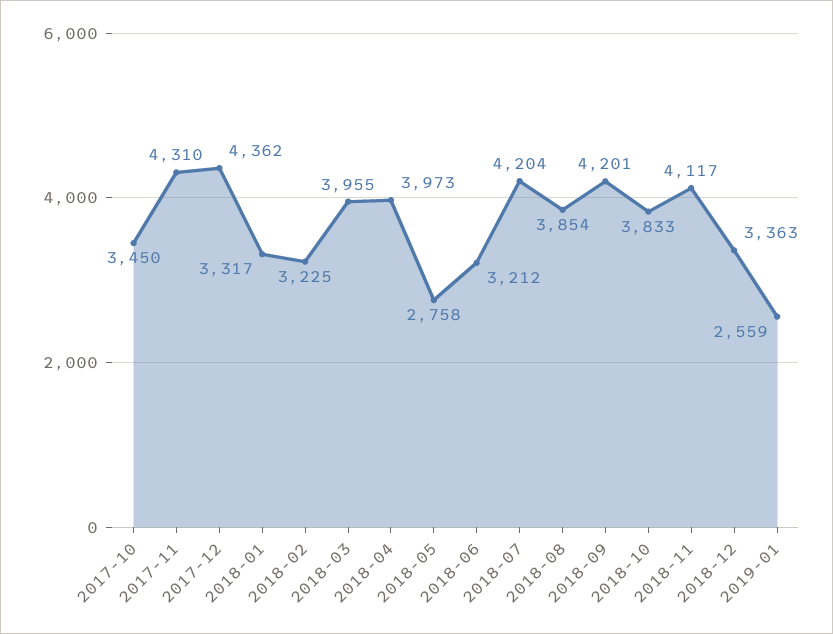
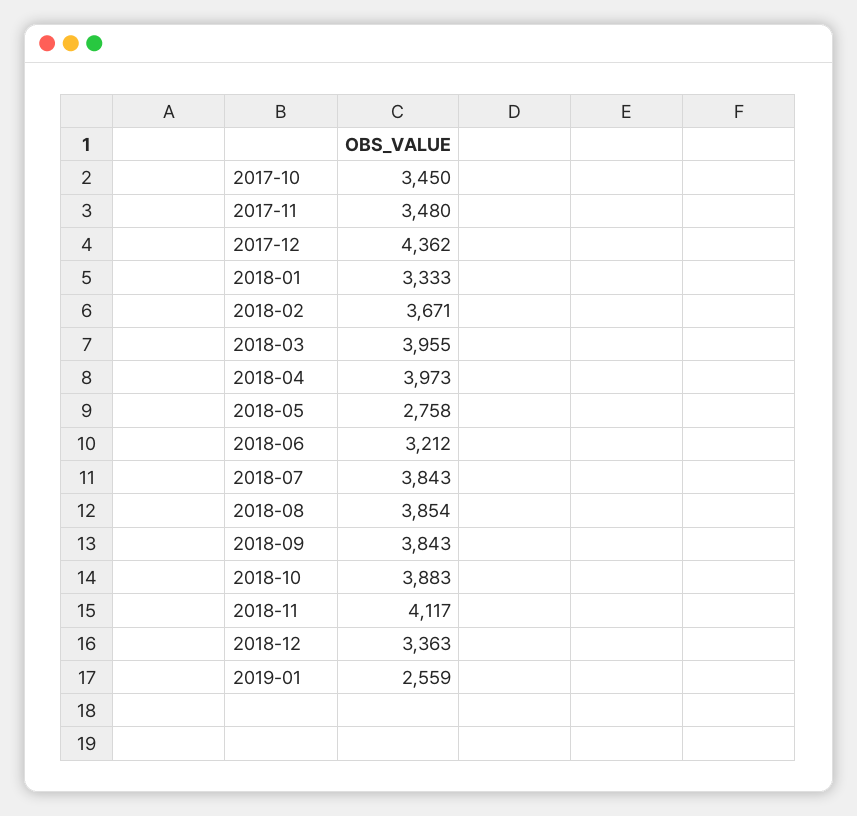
2017-11: 4310 -> 3480
2018-01: 3317 -> 3333
2018-02: 3225 -> 3671
2018-07: 4204 -> 3843
2018-09: 4201 -> 3843
2018-10: 3833 -> 3883

